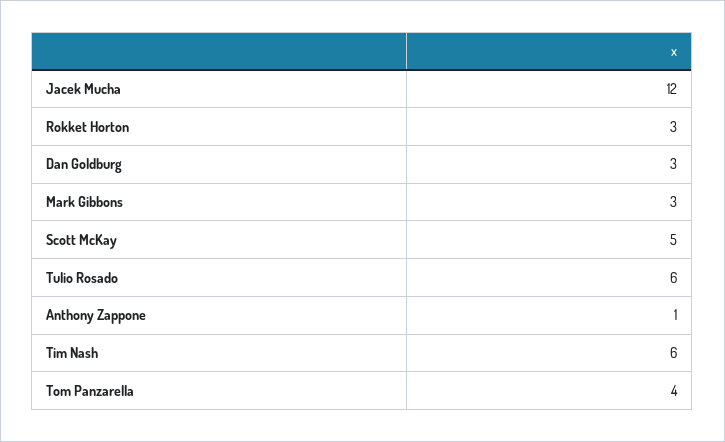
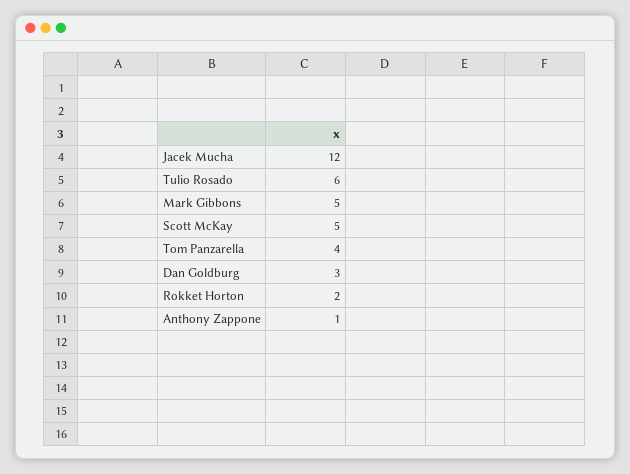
Rokket Horton: 3 -> 2
Mark Gibbons: 3 -> 5
Tim Nash: 6 -> none

